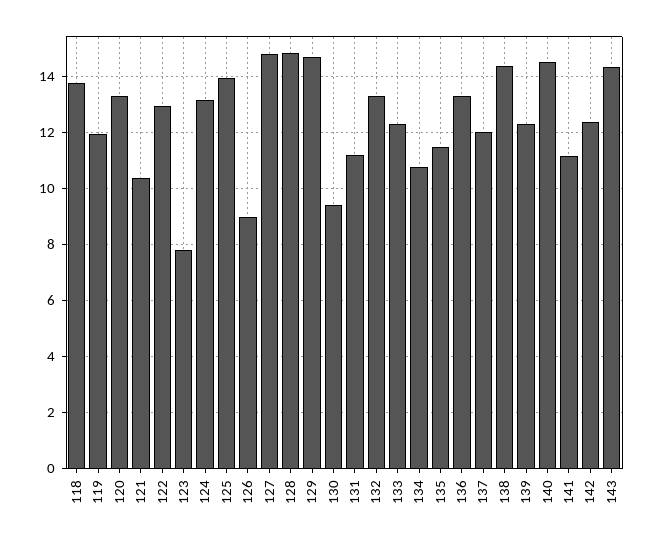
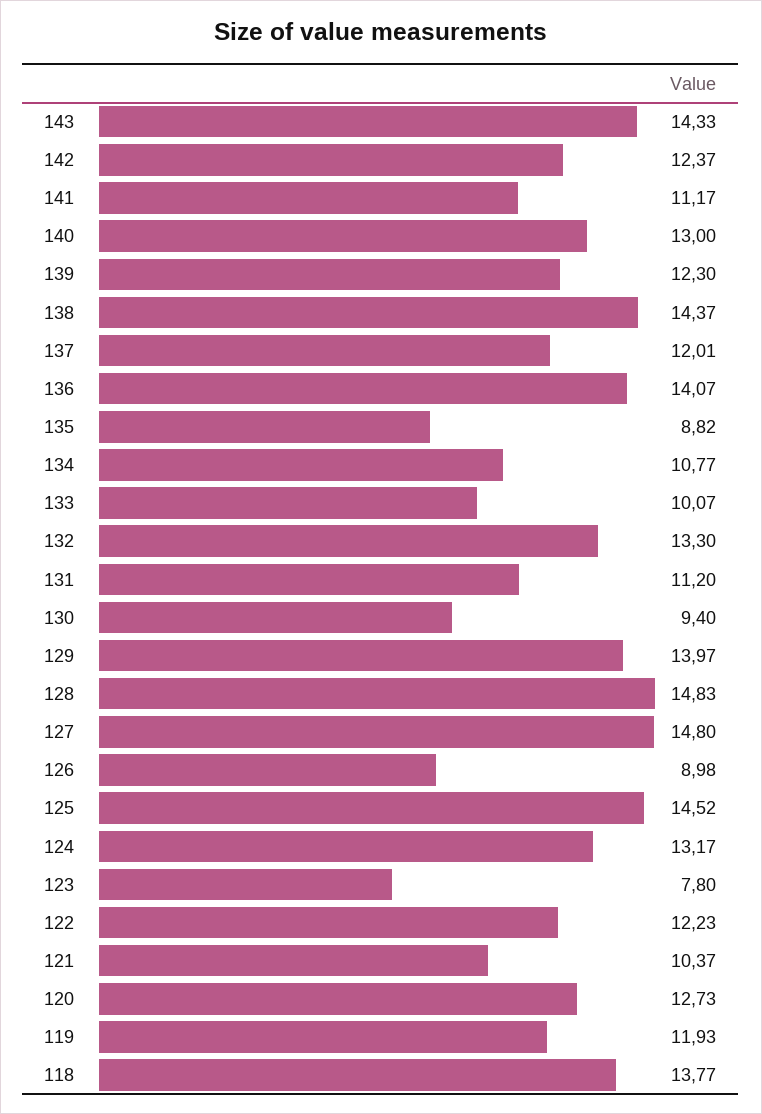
120: 13.25 -> 12.73
122: 13 -> 12.23
125: 14 -> 14.52
129: 14.75 -> 13.97
133: 12.25 -> 10.07
135: 11.5 -> 8.82
136: 13.25 -> 14.07
140: 14.5 -> 13

